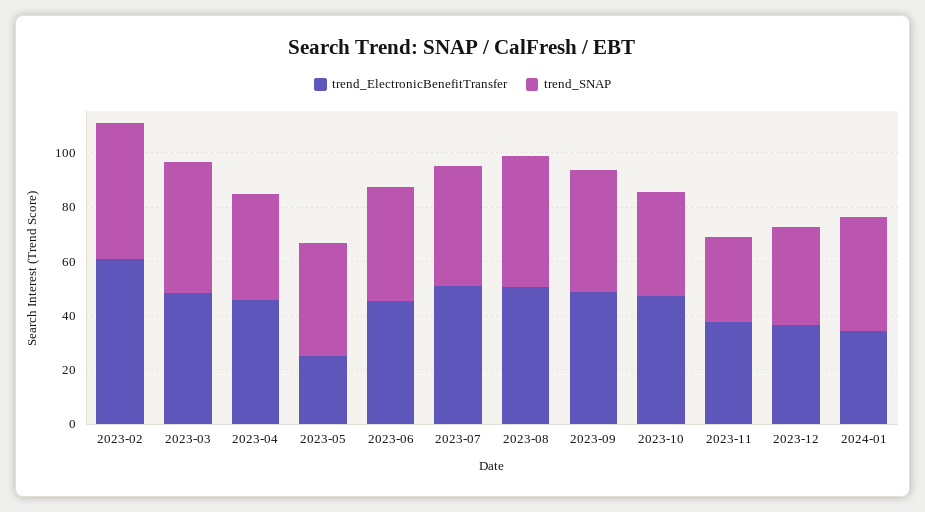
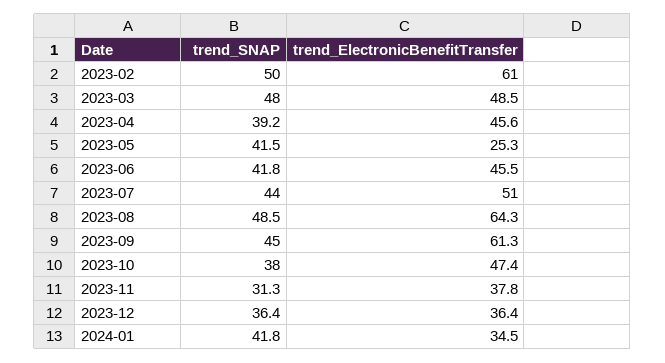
trend_ElectronicBenefitTransfer, 2023-08: 50 -> 64.3
trend_ElectronicBenefitTransfer, 2023-09: 50 -> 61.3

